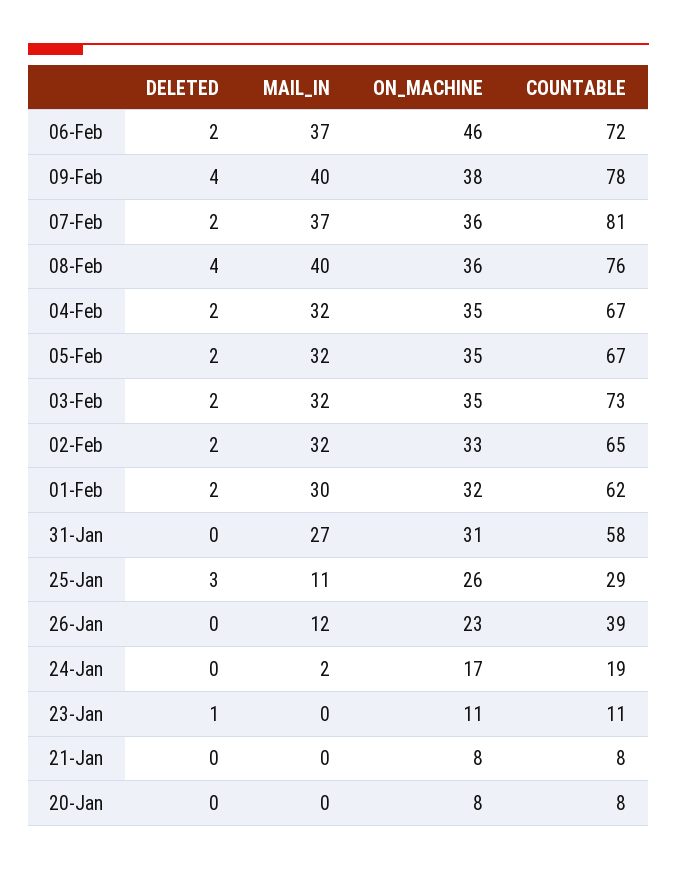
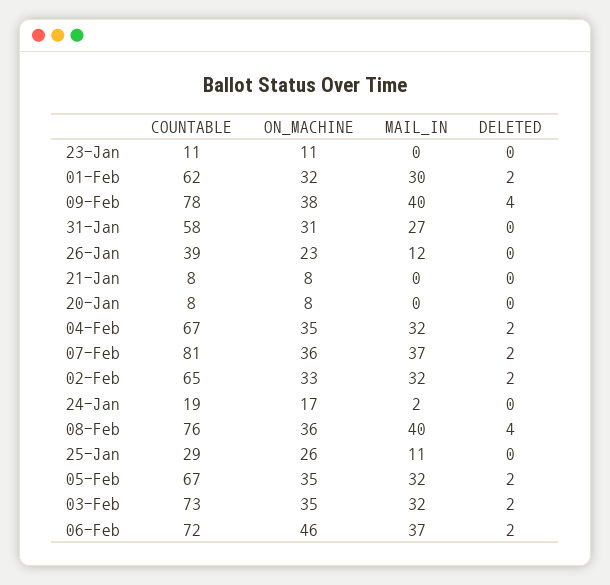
DELETED, 25-Jan: 3 -> 0
DELETED, 23-Jan: 1 -> 0

